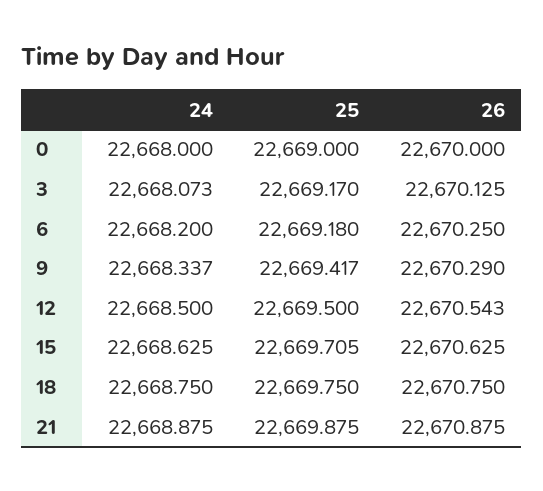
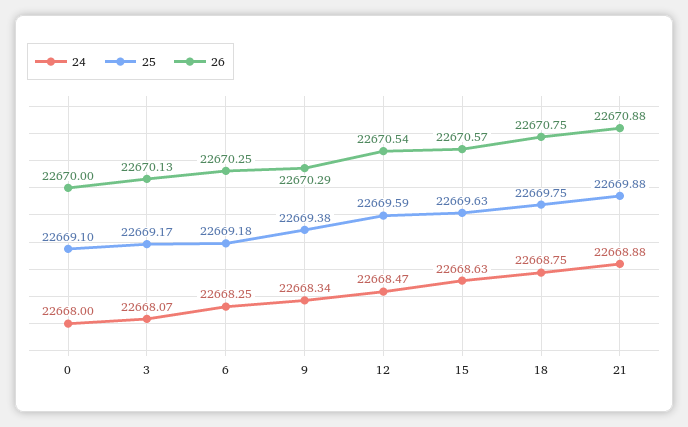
25, 0: 22669 -> 22669.1
24, 6: 22668.2 -> 22668.25
25, 9: 22669.417 -> 22669.38
24, 12: 22668.5 -> 22668.47
25, 12: 22669.5 -> 22669.59
25, 15: 22669.705 -> 22669.63
26, 15: 22670.625 -> 22670.57

